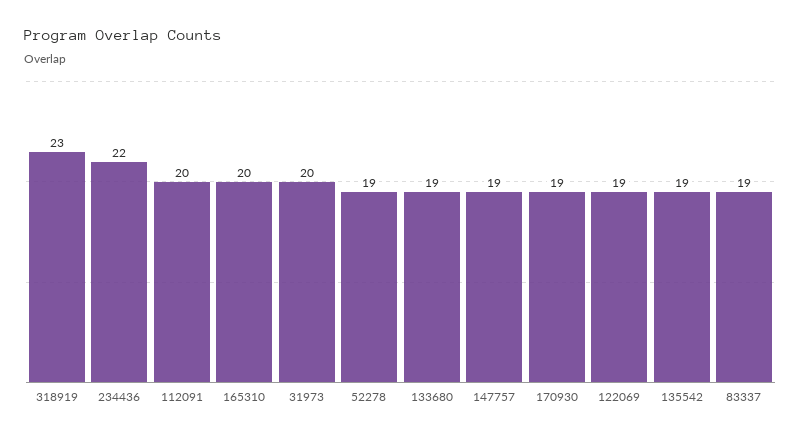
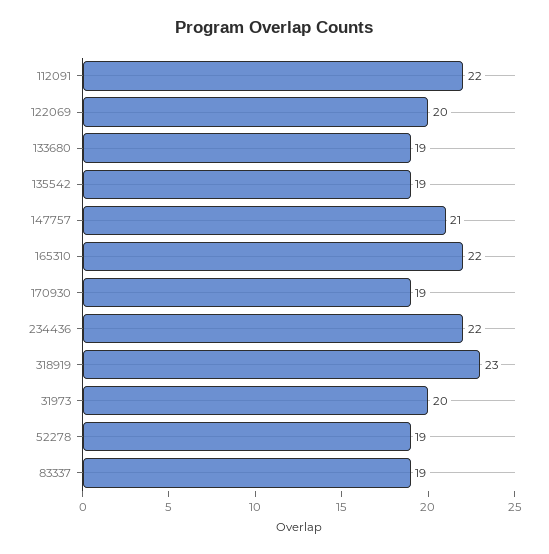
112091: 20 -> 22
165310: 20 -> 22
147757: 19 -> 21
122069: 19 -> 20

